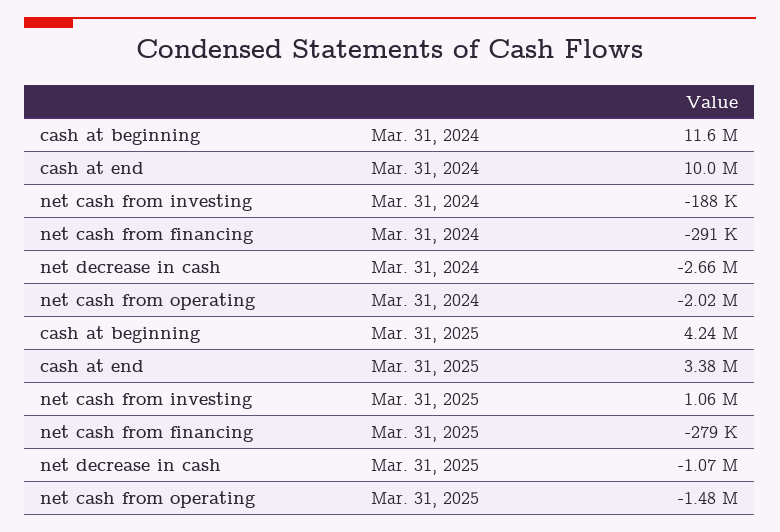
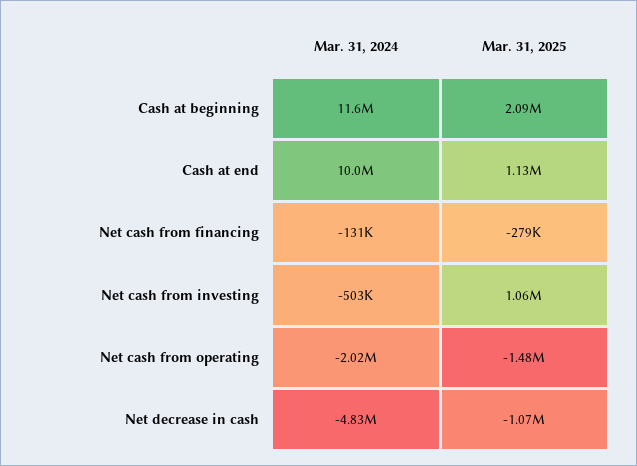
net cash from investing, Mar. 31, 2024: -188000 -> -503000
net cash from financing, Mar. 31, 2024: -291000 -> -131000
net decrease in cash, Mar. 31, 2024: -2660000 -> -4830000
cash at beginning, Mar. 31, 2025: 4240000 -> 2090000
cash at end, Mar. 31, 2025: 3380000 -> 1130000

